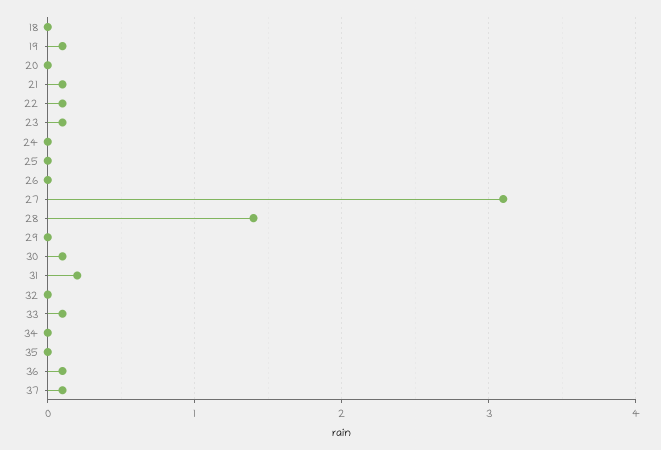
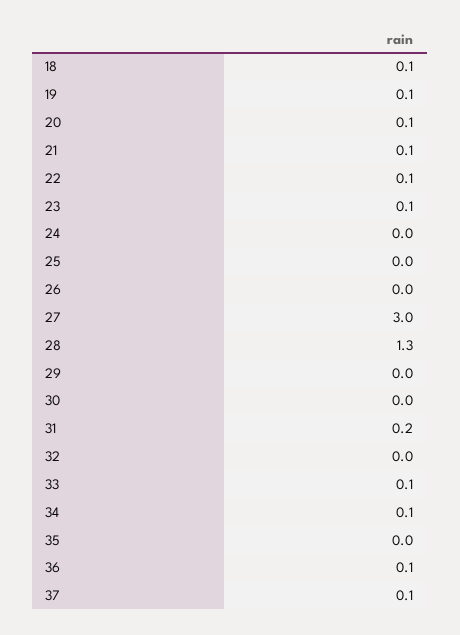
18: 0 -> 0.1
20: 0 -> 0.1
27: 3.1 -> 3
28: 1.4 -> 1.3
30: 0.1 -> 0
34: 0 -> 0.1

